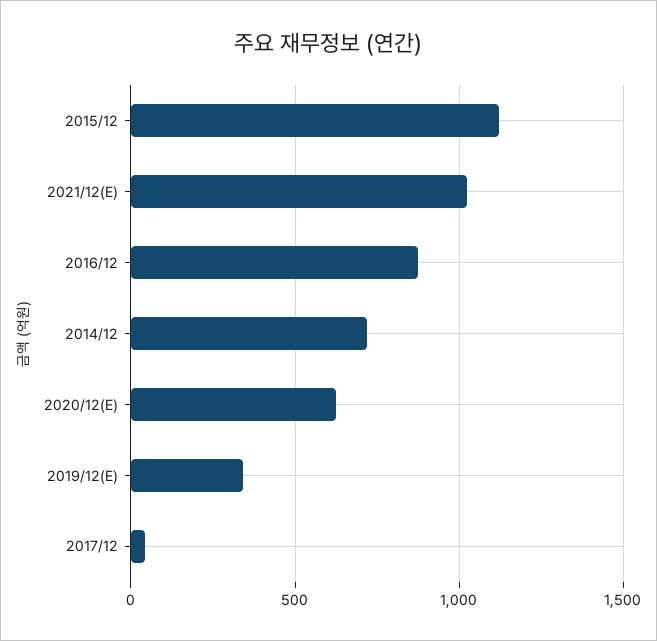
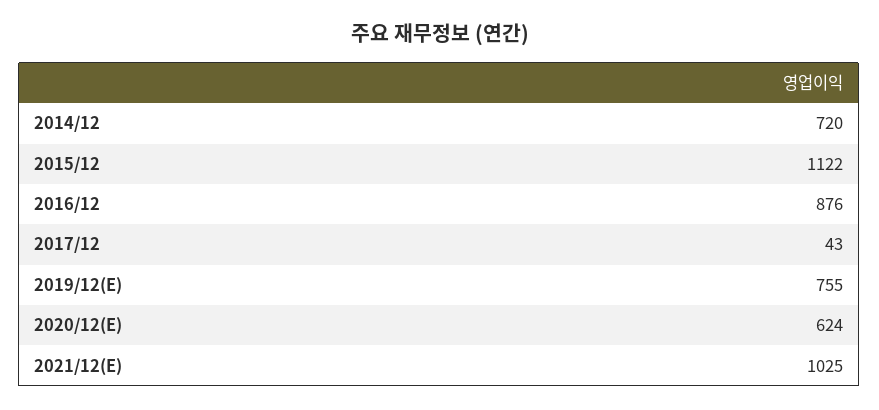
2019/12(E): 350 -> 755

